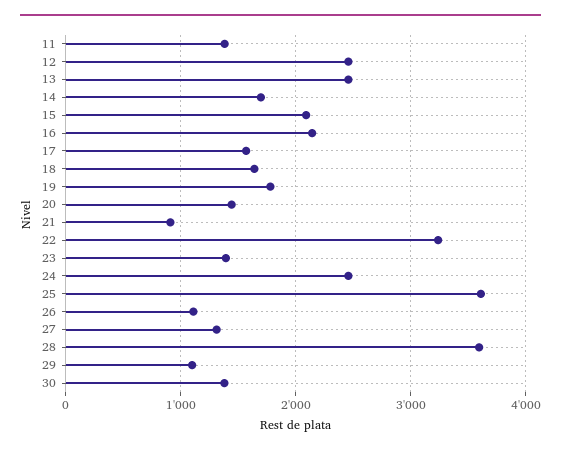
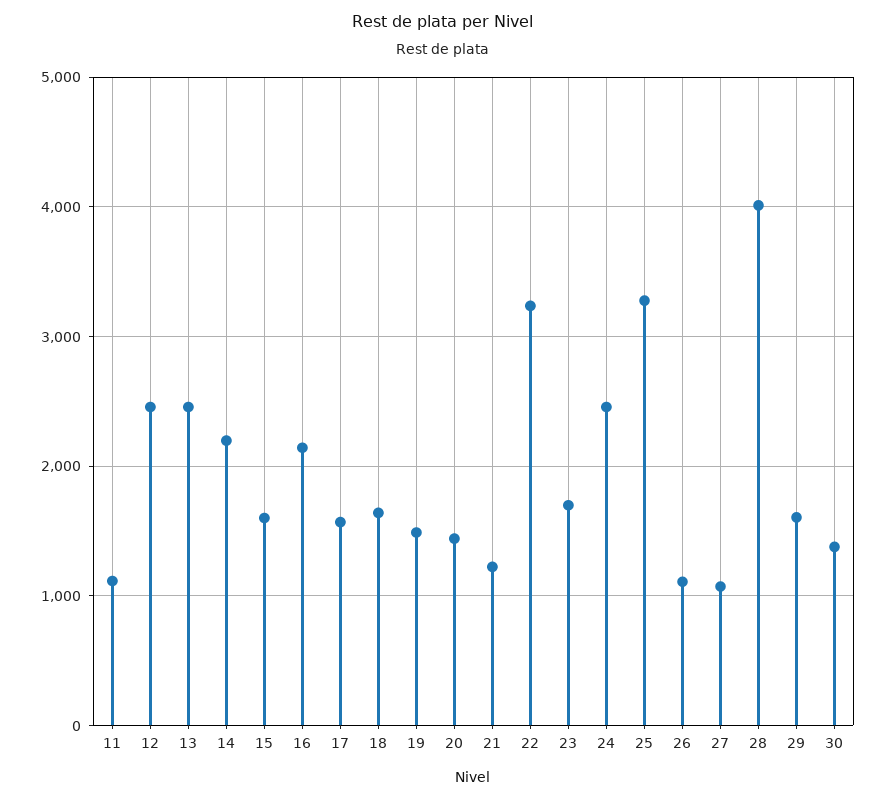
11: 1400 -> 1100
14: 1700 -> 2200
15: 2100 -> 1600
19: 1800 -> 1500
21: 900 -> 1200
23: 1400 -> 1700
25: 3600 -> 3300
27: 1300 -> 1100
28: 3600 -> 4000
29: 1100 -> 1600

